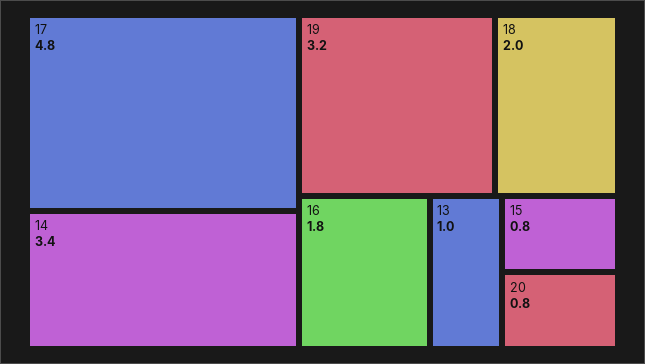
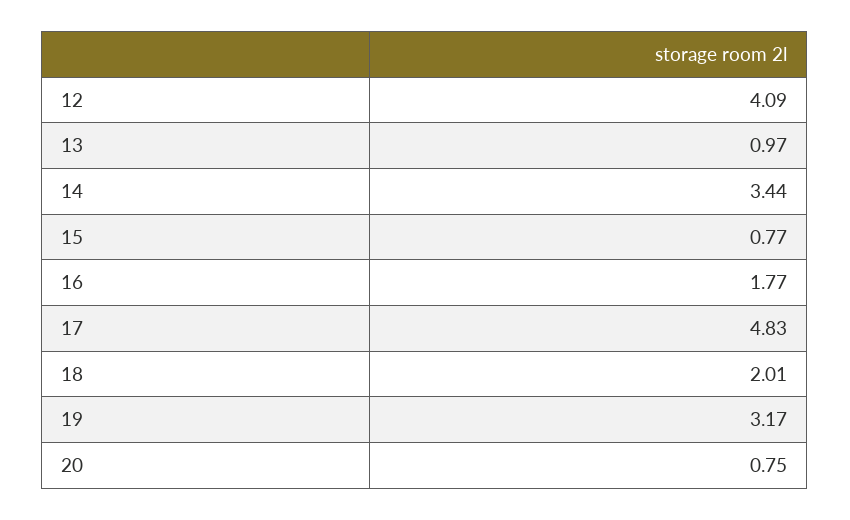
12: none -> 4.09

